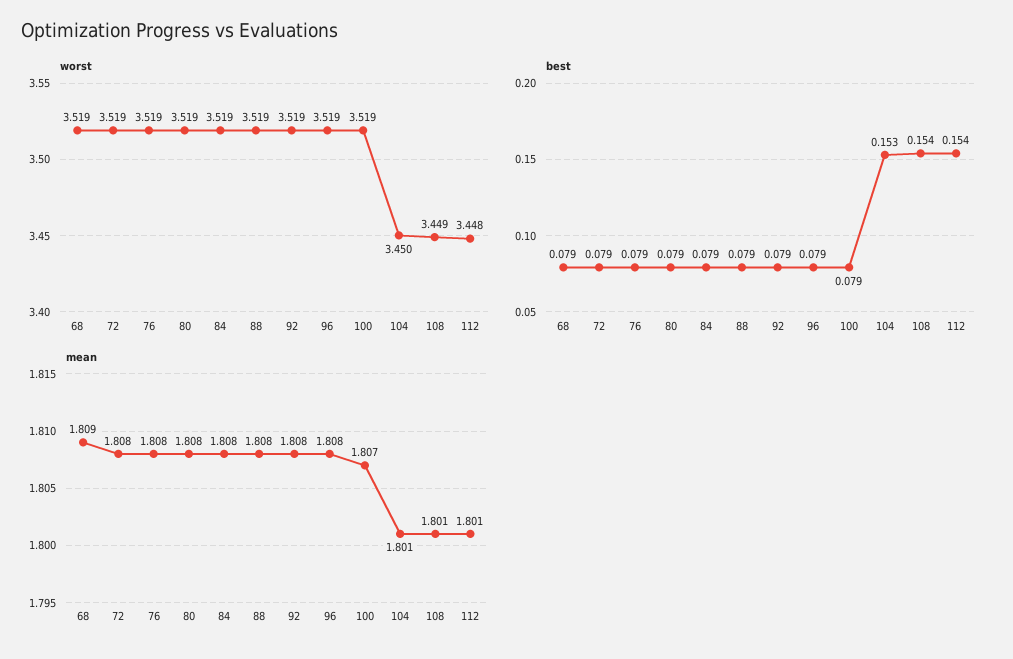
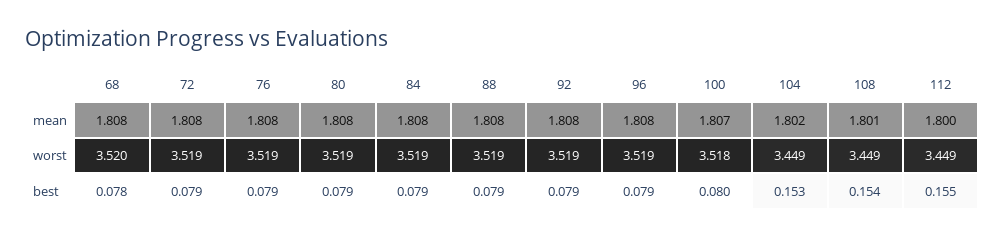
worst, 68: 3.519 -> 3.52
worst, 100: 3.519 -> 3.518
worst, 104: 3.45 -> 3.449
worst, 112: 3.448 -> 3.449
best, 68: 0.079 -> 0.078
best, 100: 0.079 -> 0.08
best, 112: 0.154 -> 0.155
mean, 68: 1.809 -> 1.808
mean, 104: 1.801 -> 1.802
mean, 112: 1.801 -> 1.8

